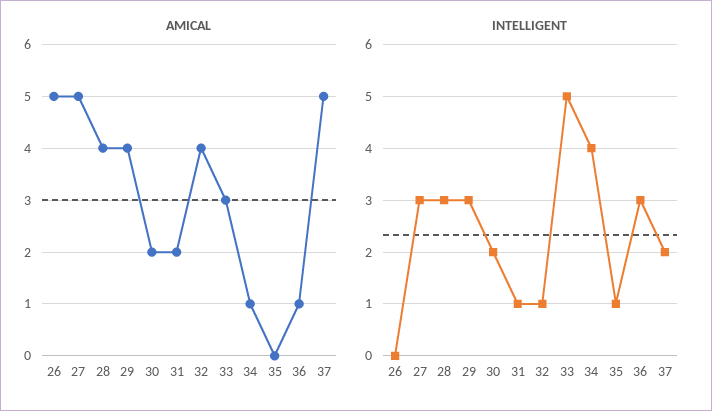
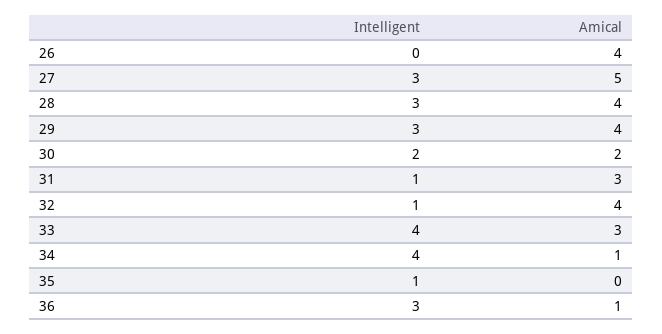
AMICAL, 26: 5 -> 4
AMICAL, 31: 2 -> 3
AMICAL, 37: 5 -> none
INTELLIGENT, 33: 5 -> 4
INTELLIGENT, 37: 2 -> none

